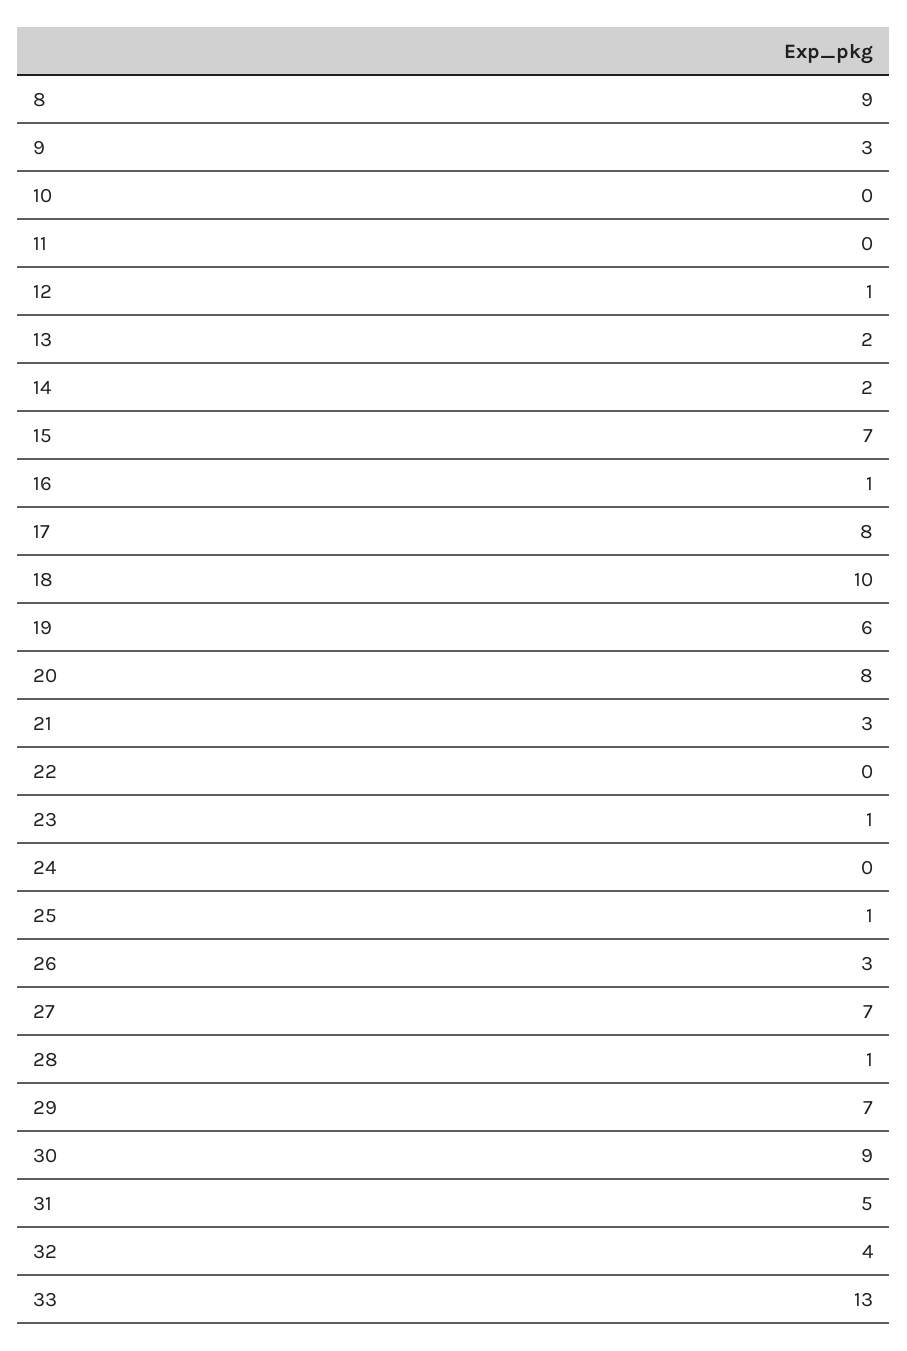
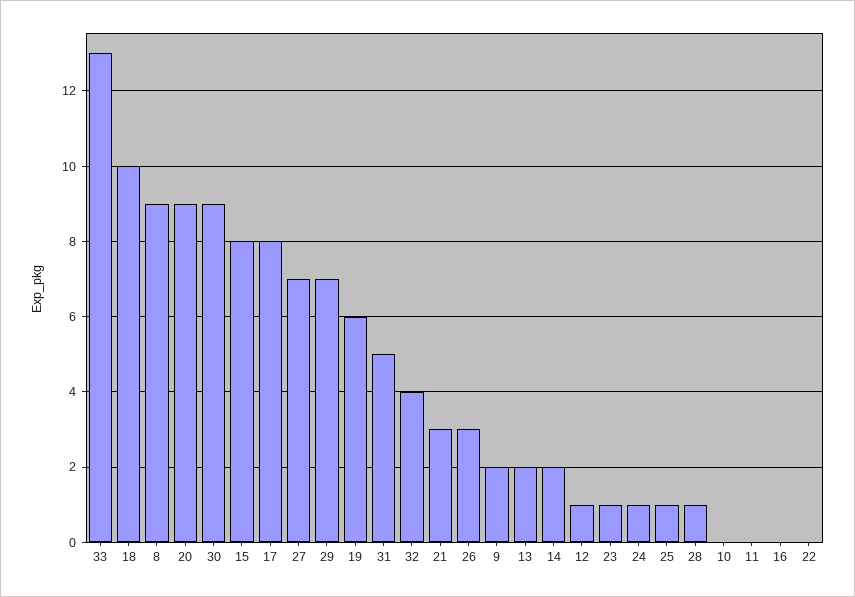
9: 3 -> 2
15: 7 -> 8
16: 1 -> 0
20: 8 -> 9
24: 0 -> 1

